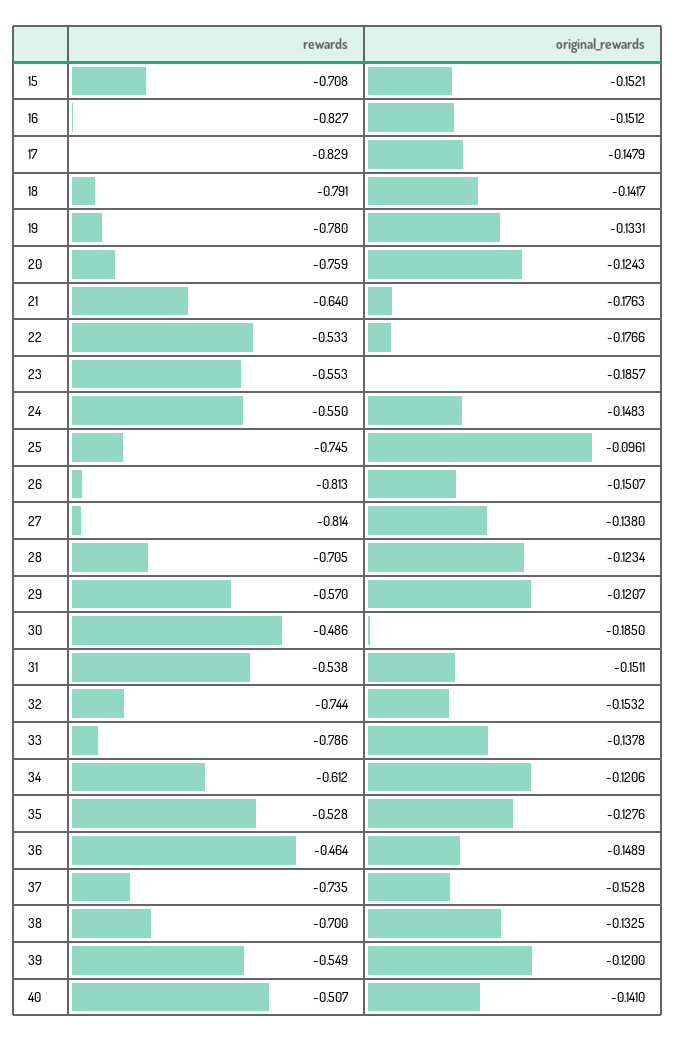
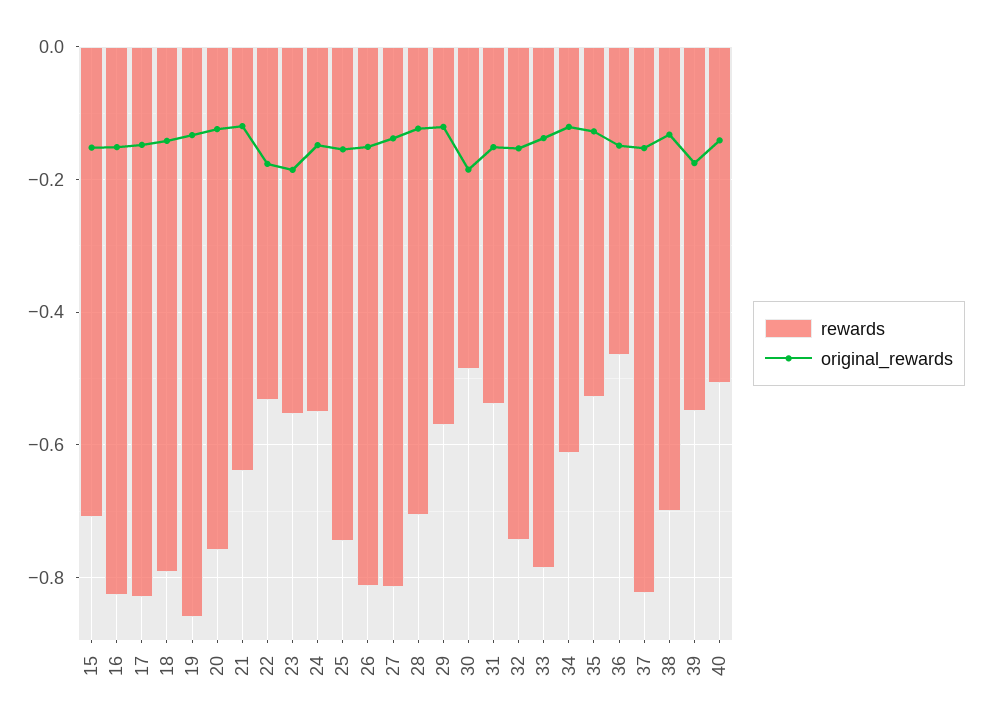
rewards, 19: -0.78 -> -0.86
original_rewards, 21: -0.1763 -> -0.12
original_rewards, 25: -0.0961 -> -0.16
rewards, 37: -0.735 -> -0.82
original_rewards, 39: -0.12 -> -0.18

